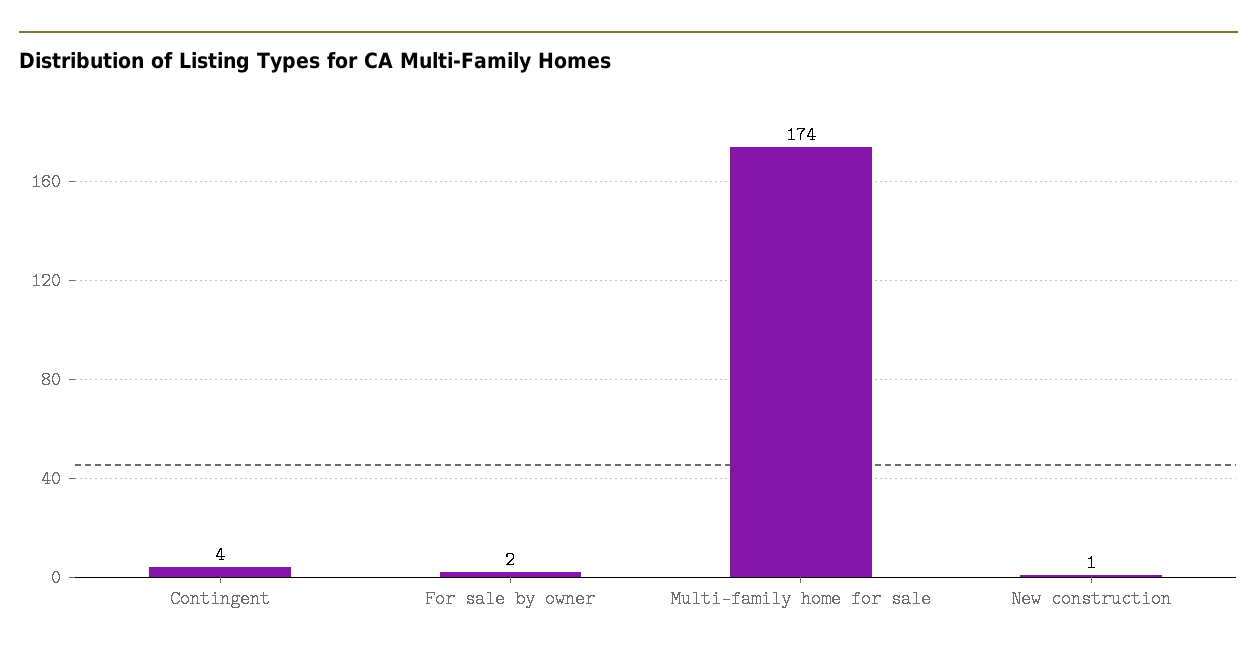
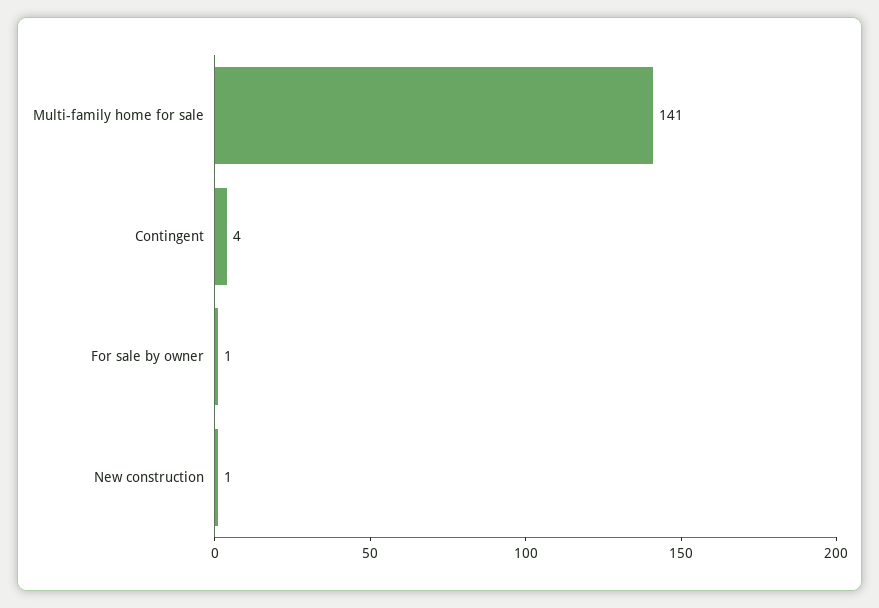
For sale by owner: 2 -> 1
Multi-family home for sale: 174 -> 141

